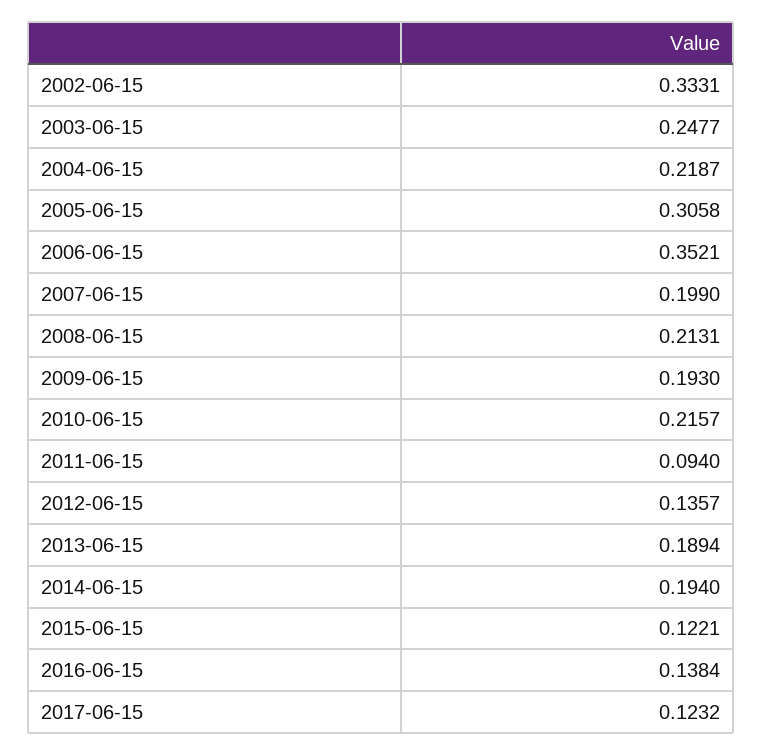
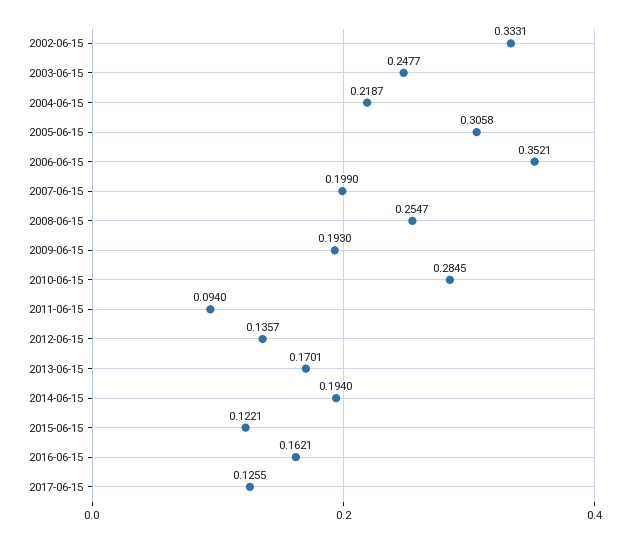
2008-06-15: 0.2131 -> 0.2547
2010-06-15: 0.2157 -> 0.2845
2013-06-15: 0.1894 -> 0.1701
2016-06-15: 0.1384 -> 0.1621
2017-06-15: 0.1232 -> 0.1255

